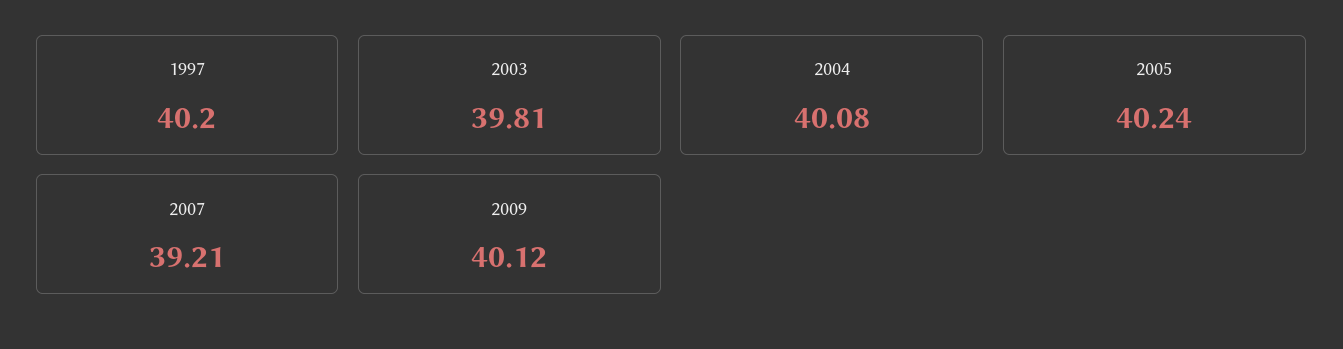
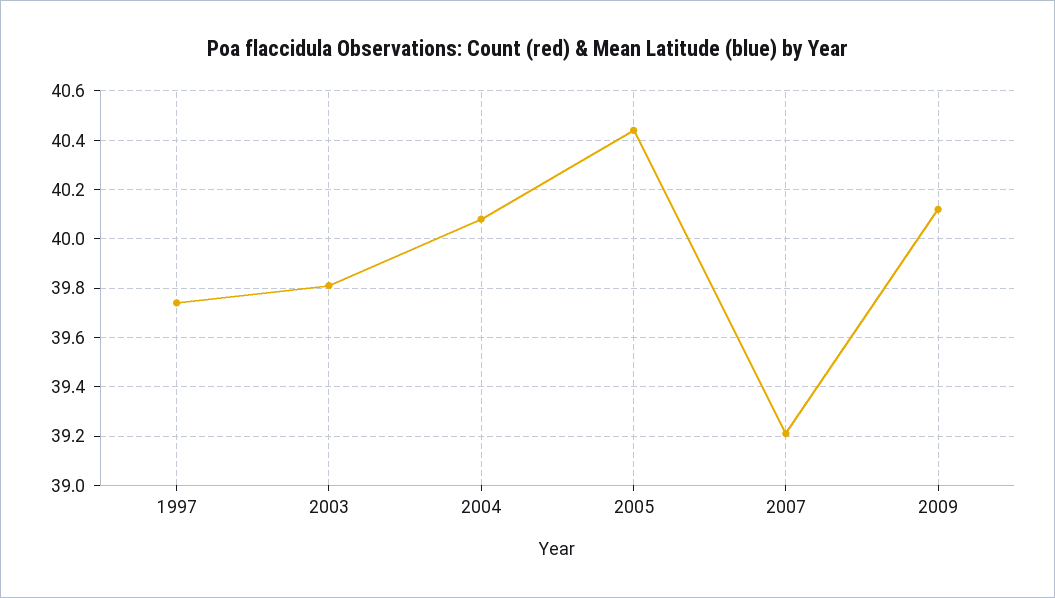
1997: 40.2 -> 39.75
2005: 40.24 -> 40.45

